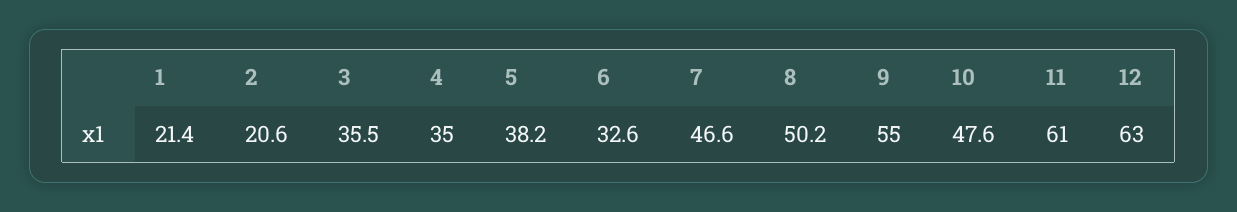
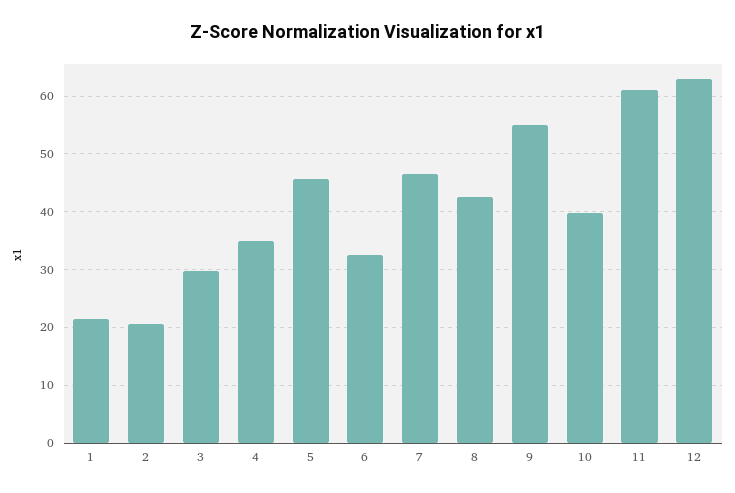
3: 35.5 -> 30
5: 38.2 -> 46
8: 50.2 -> 42
10: 47.6 -> 40

